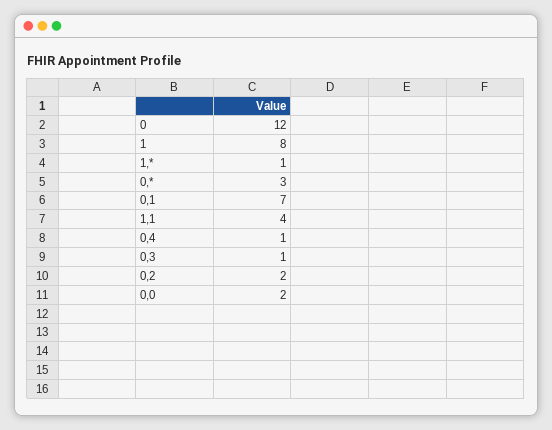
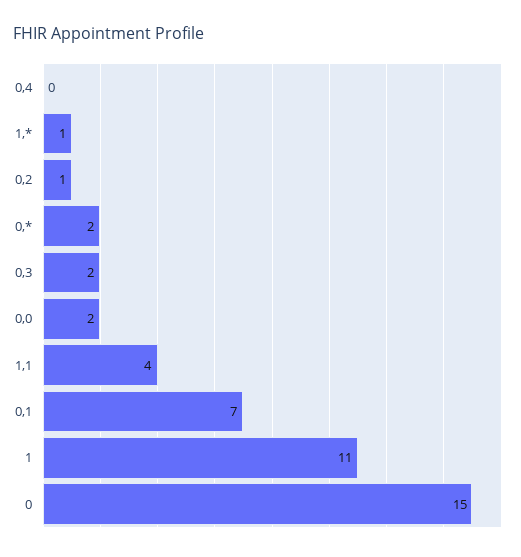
0: 12 -> 15
1: 8 -> 11
0,*: 3 -> 2
0,4: 1 -> 0
0,3: 1 -> 2
0,2: 2 -> 1

